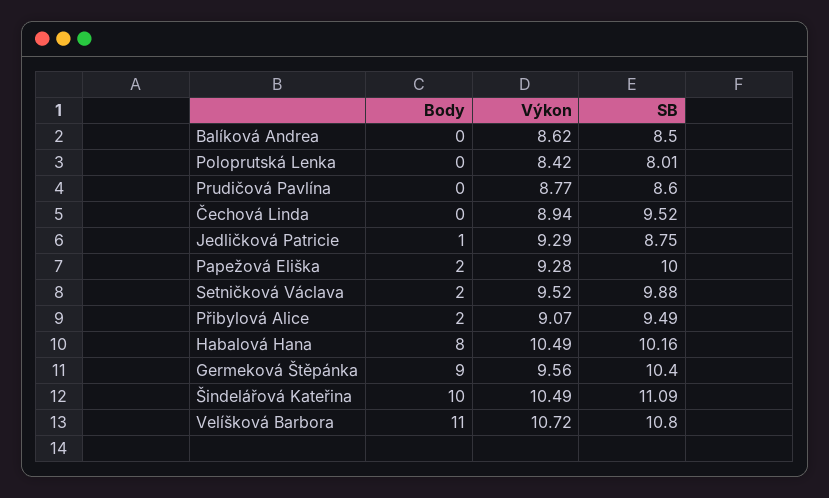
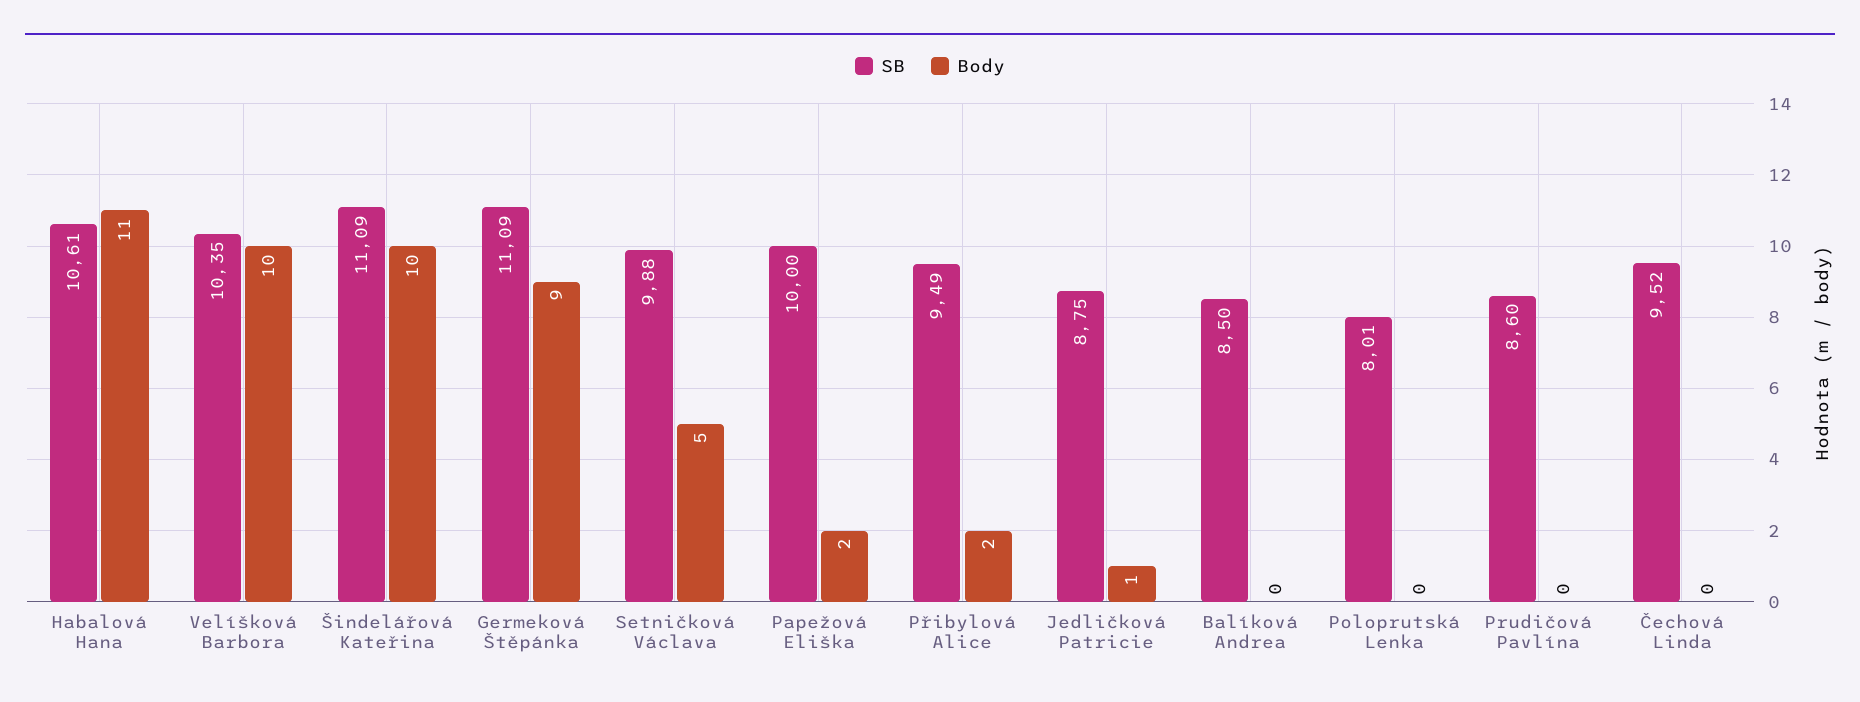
Výkon, Balíková Andrea: 8.62 -> none
Výkon, Poloprutská Lenka: 8.42 -> none
Výkon, Prudičová Pavlína: 8.77 -> none
Výkon, Čechová Linda: 8.94 -> none
Výkon, Jedličková Patricie: 9.29 -> none
Výkon, Papežová Eliška: 9.28 -> none
Body, Setničková Václava: 2 -> 5
Výkon, Setničková Václava: 9.52 -> none
Výkon, Přibylová Alice: 9.07 -> none
Body, Habalová Hana: 8 -> 11
Výkon, Habalová Hana: 10.49 -> none
SB, Habalová Hana: 10.16 -> 10.61
Výkon, Germeková Štěpánka: 9.56 -> none
SB, Germeková Štěpánka: 10.4 -> 11.09
Výkon, Šindelářová Kateřina: 10.49 -> none
Body, Velíšková Barbora: 11 -> 10
Výkon, Velíšková Barbora: 10.72 -> none
SB, Velíšková Barbora: 10.8 -> 10.35

